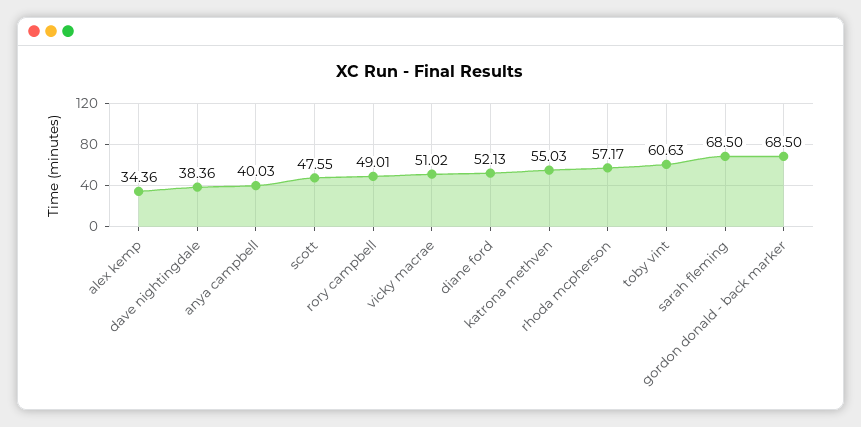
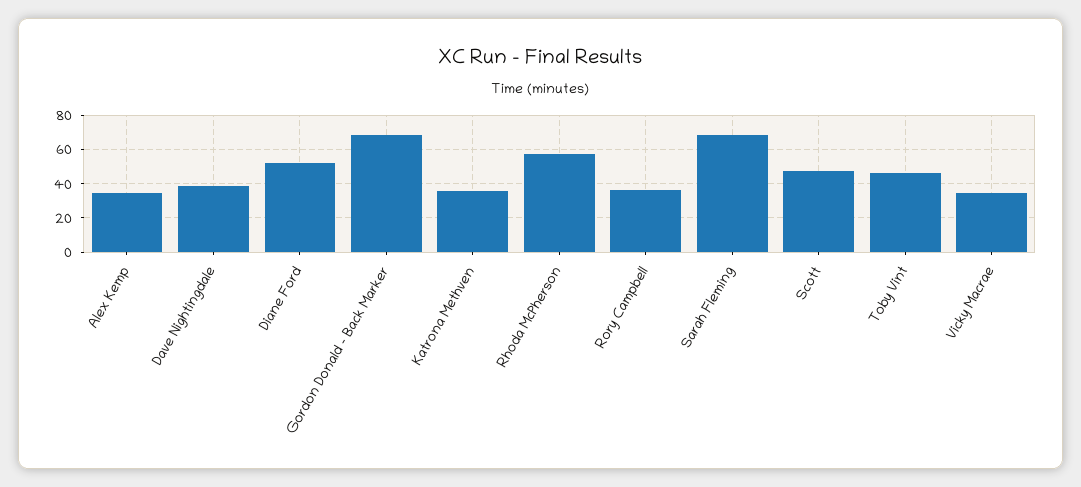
anya campbell: 40.03 -> none
rory campbell: 49.01 -> 35
vicky macrae: 51.02 -> 35
katrona methven: 55.03 -> 35
toby vint: 60.63 -> 45

